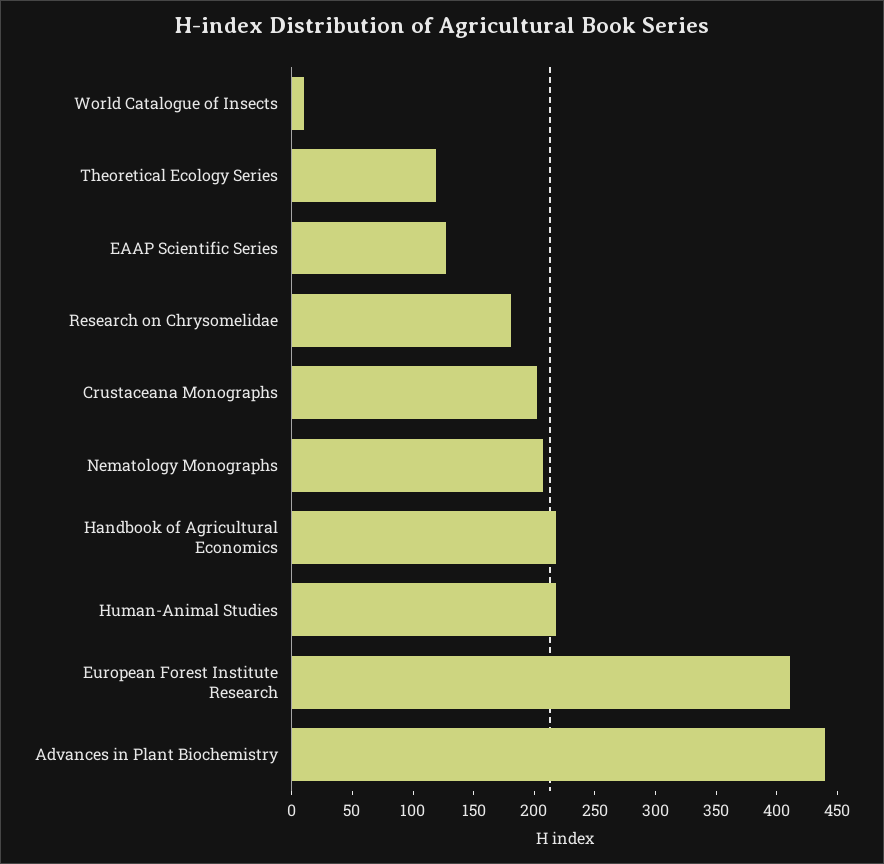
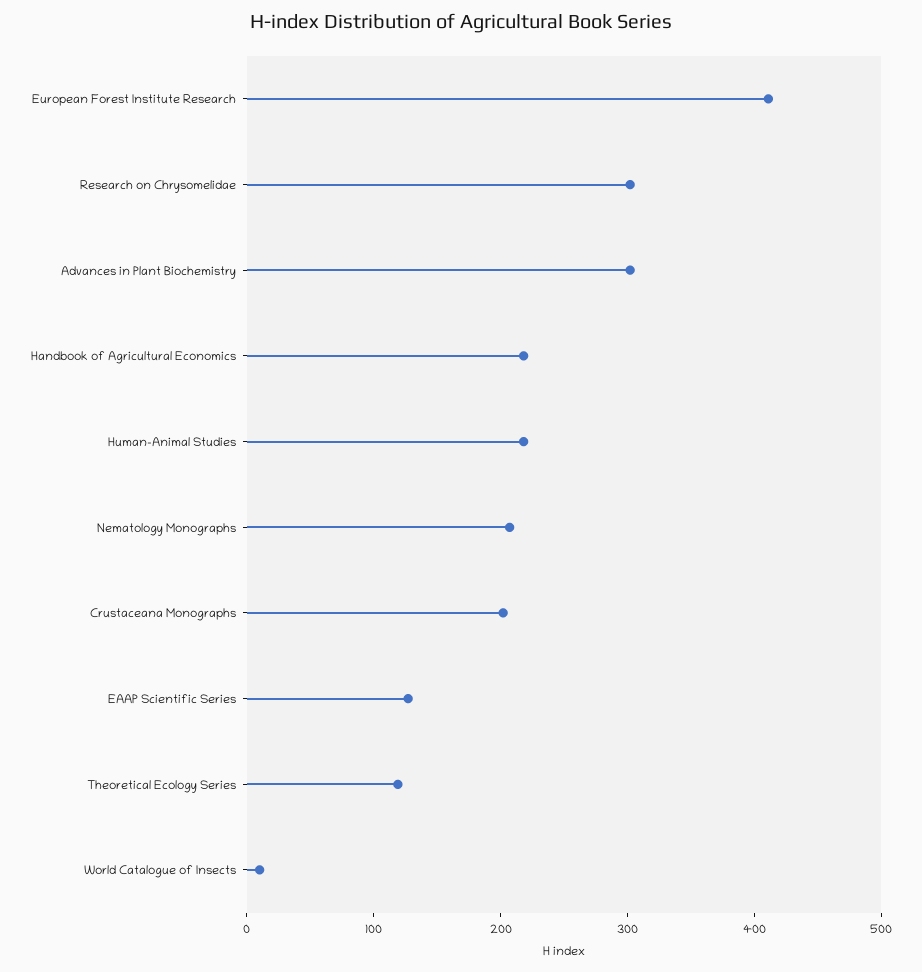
Research on Chrysomelidae: 180 -> 300
Advances in Plant Biochemistry: 440 -> 300

